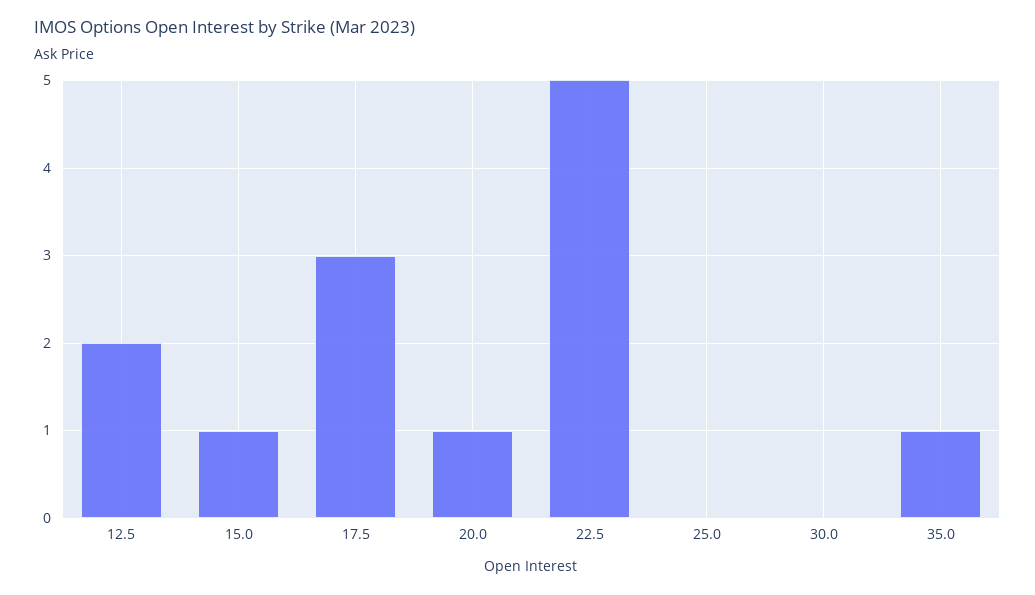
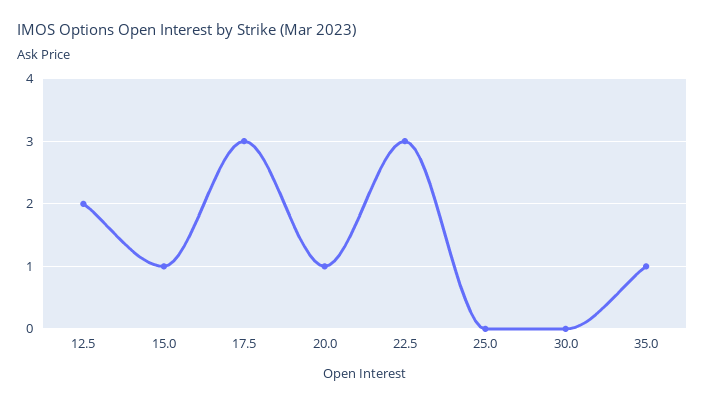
22.5: 5 -> 3

